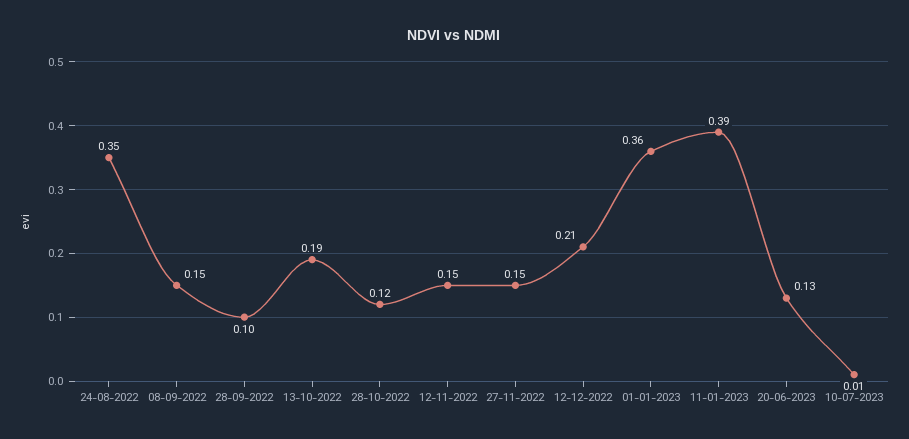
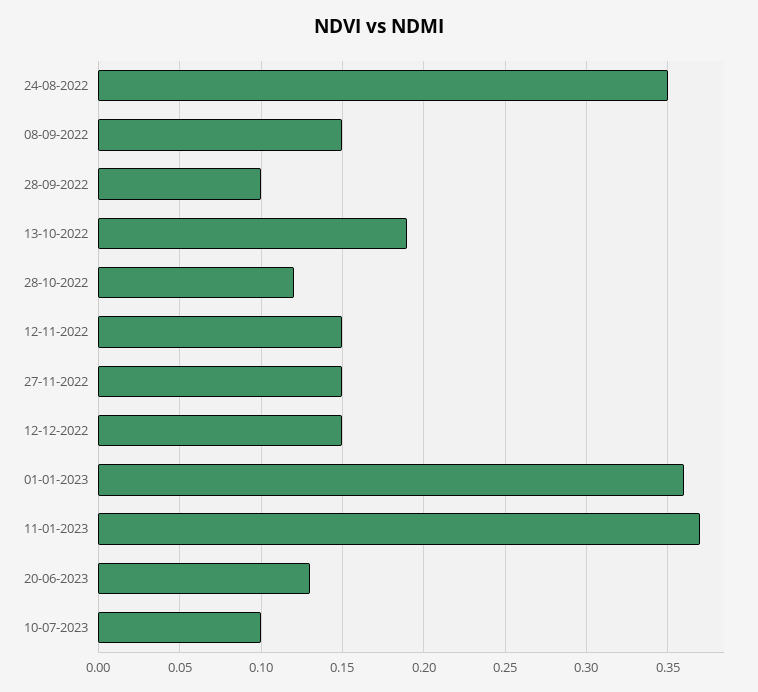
12-12-2022: 0.21 -> 0.15
11-01-2023: 0.39 -> 0.37
10-07-2023: 0.01 -> 0.1

